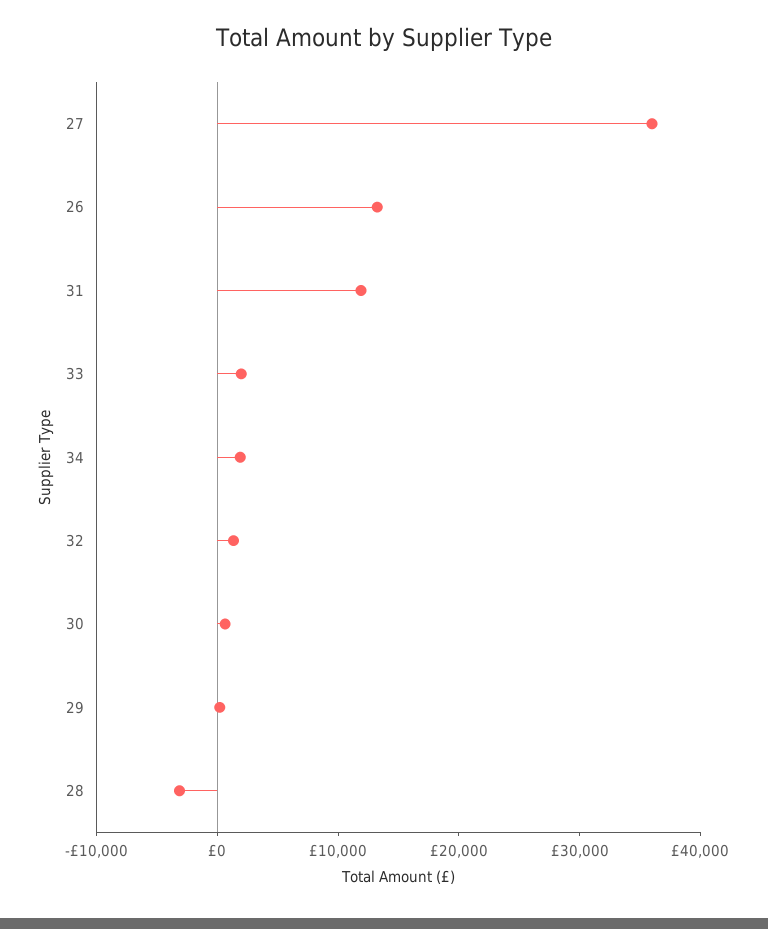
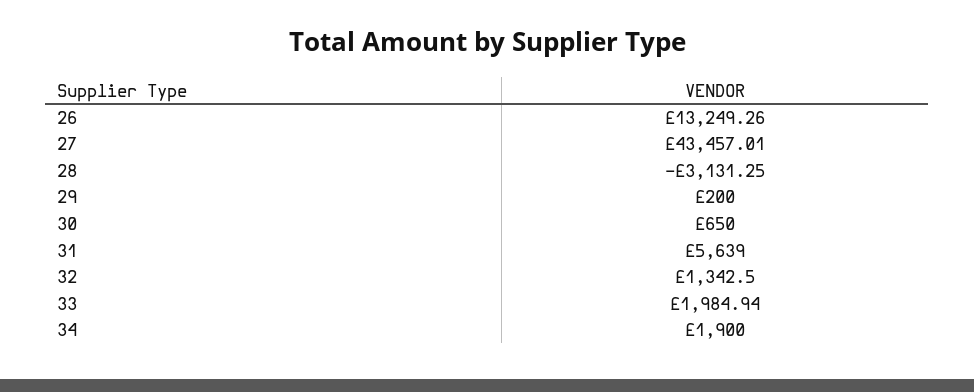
27: 36000 -> 43457.01
31: 12000 -> 5639

